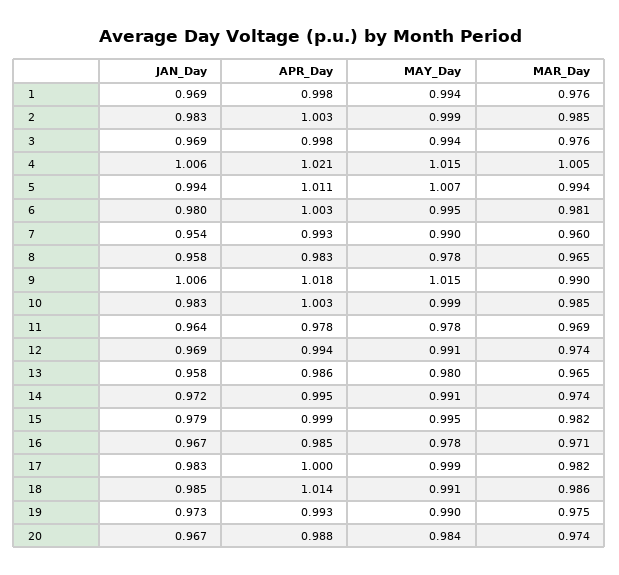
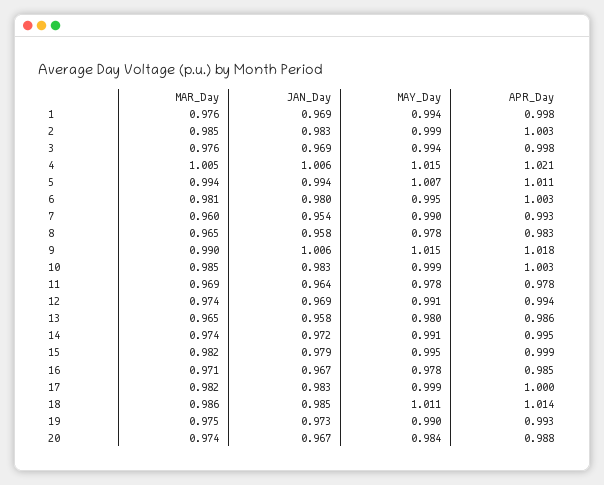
MAY_Day, 18: 0.991 -> 1.011

